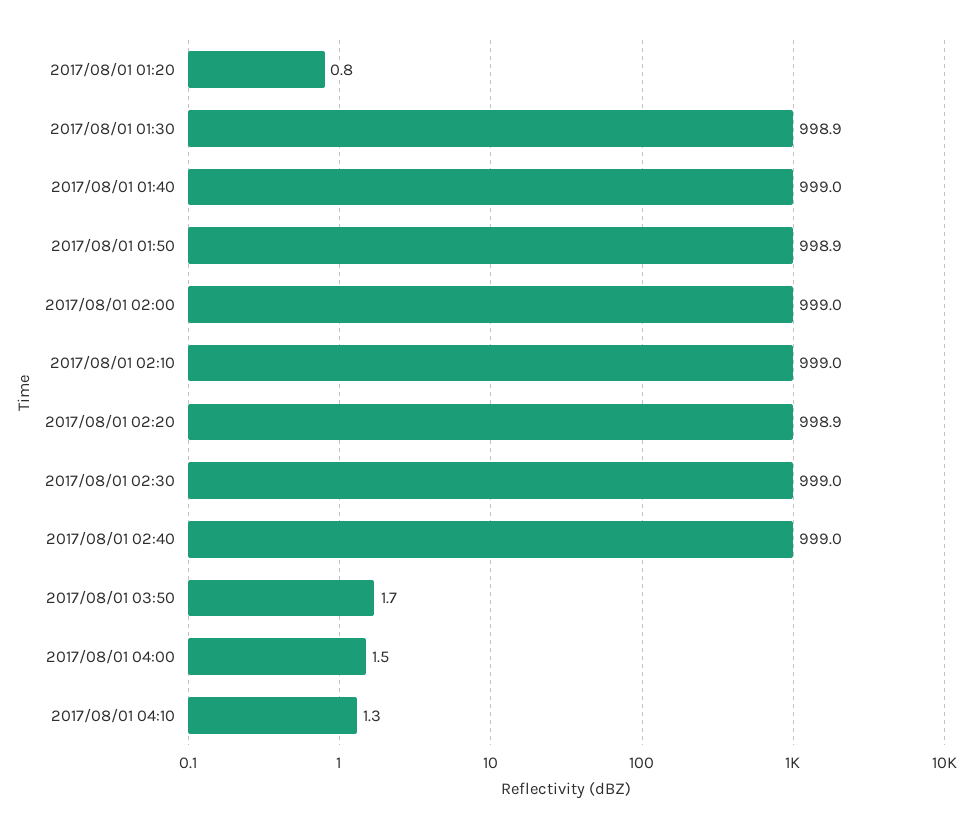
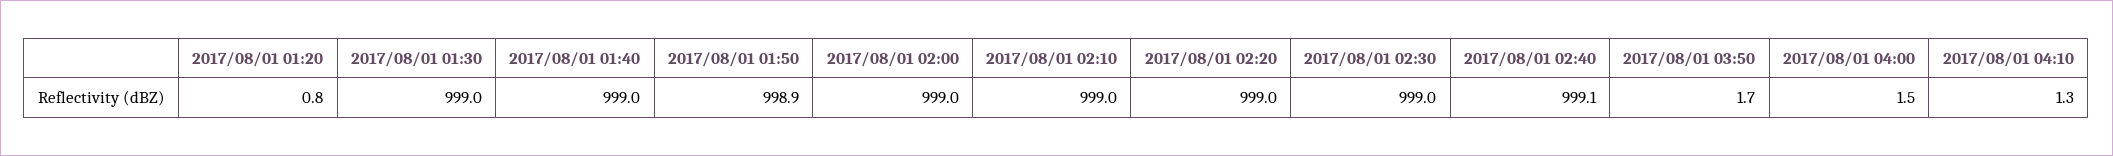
2017/08/01 01:30: 998.9 -> 999
2017/08/01 02:20: 998.9 -> 999
2017/08/01 02:40: 999 -> 999.1

